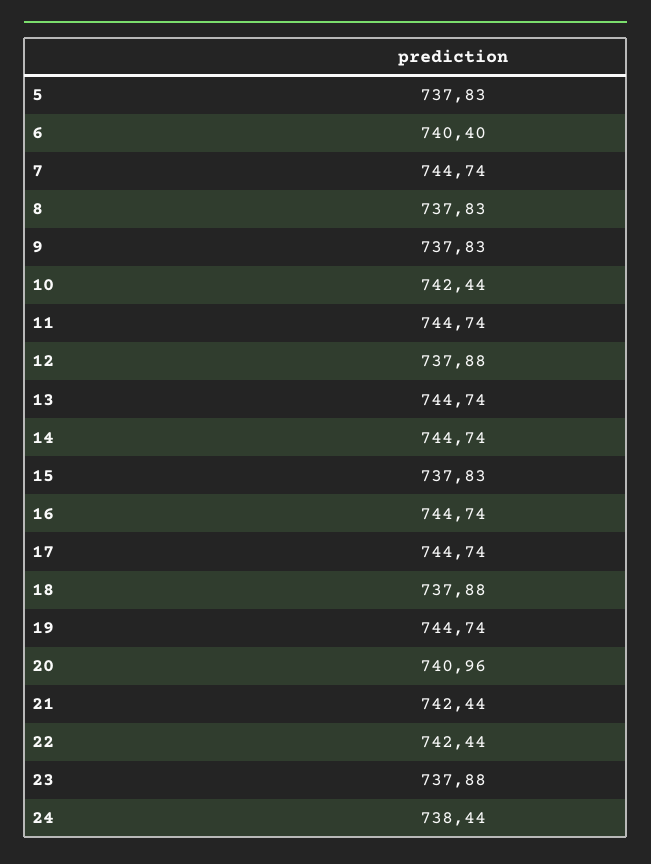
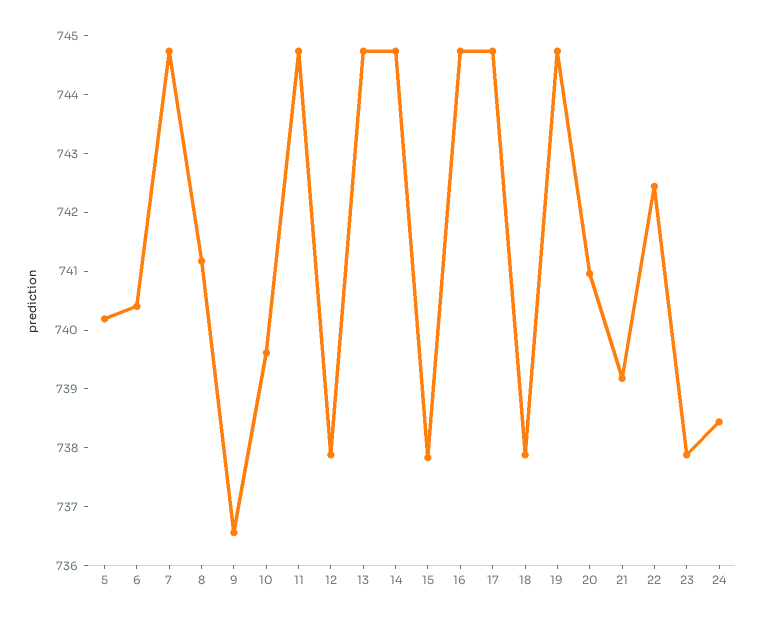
5: 737.83 -> 740.2
8: 737.83 -> 741.2
9: 737.83 -> 736.6
10: 742.44 -> 739.6
21: 742.44 -> 739.2

